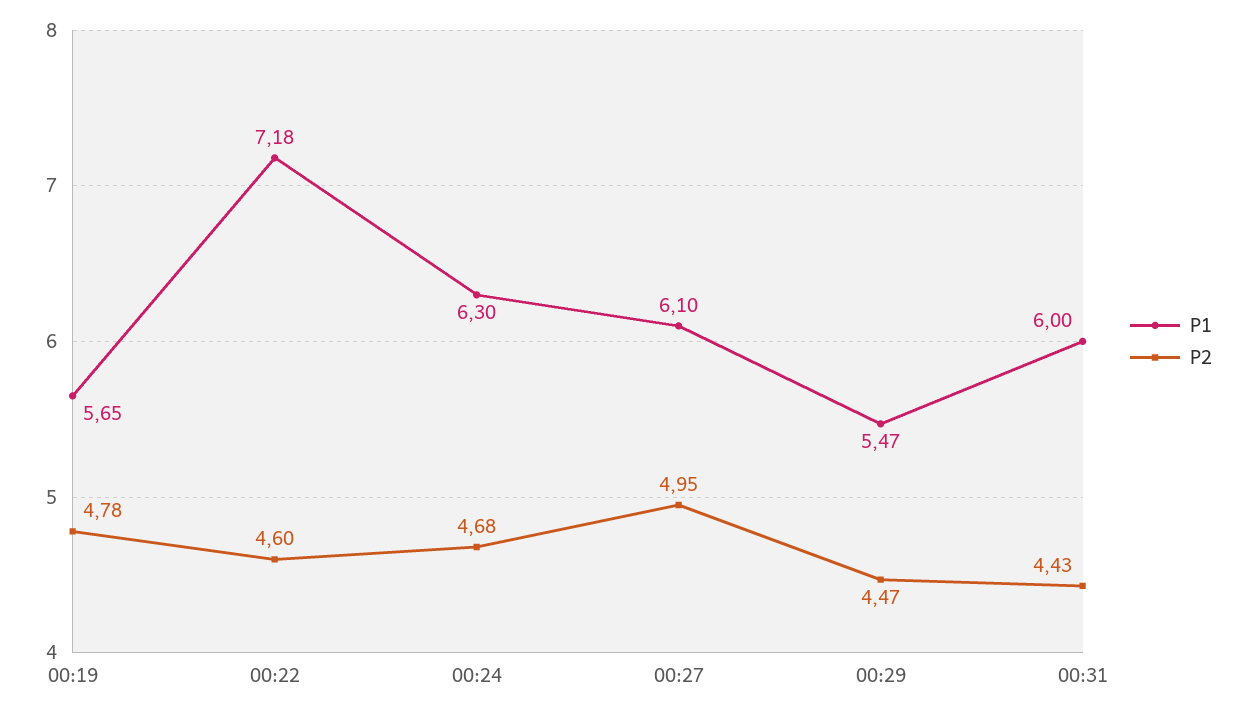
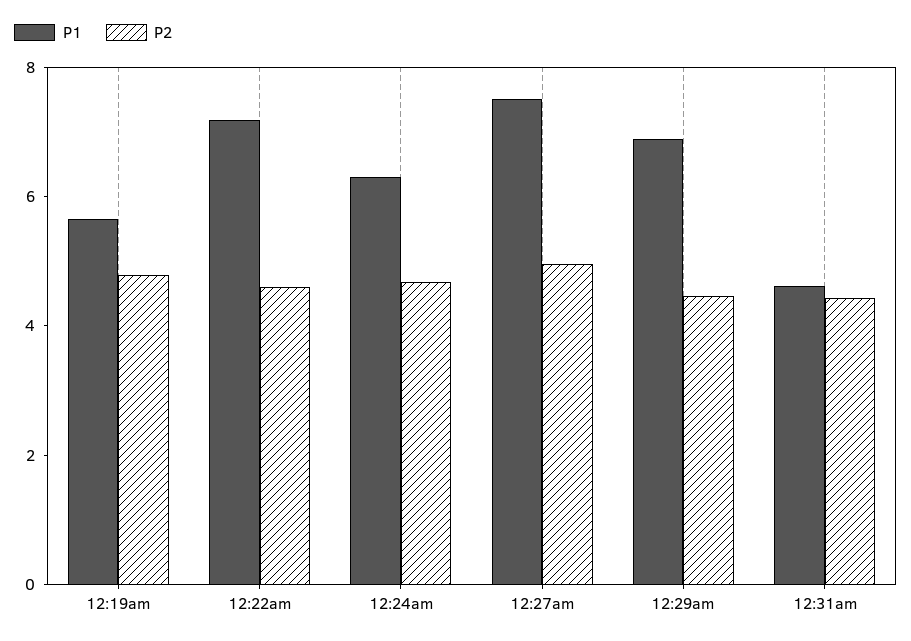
P1, 00:27: 6.1 -> 7.5
P1, 00:29: 5.47 -> 7
P1, 00:31: 6 -> 4.5

